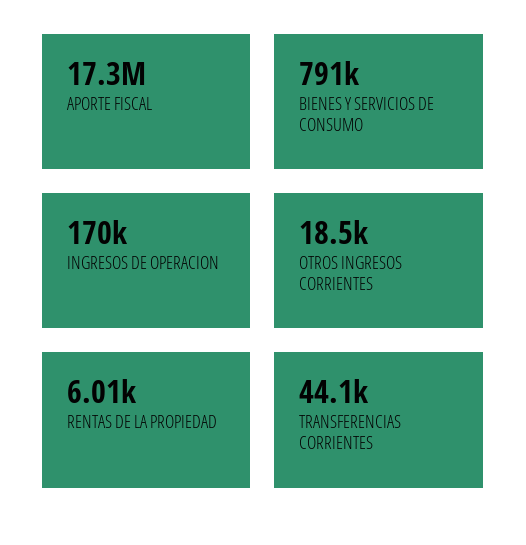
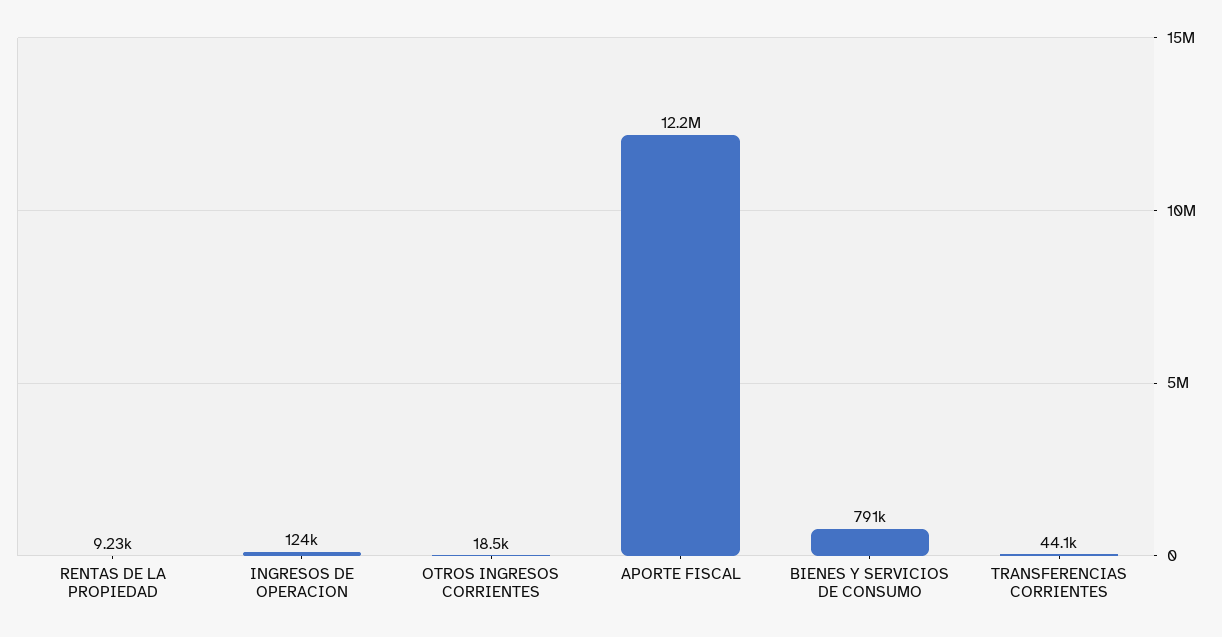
APORTE FISCAL: 17300000 -> 12200000
INGRESOS DE OPERACION: 170000 -> 124000
RENTAS DE LA PROPIEDAD: 6010 -> 9230

